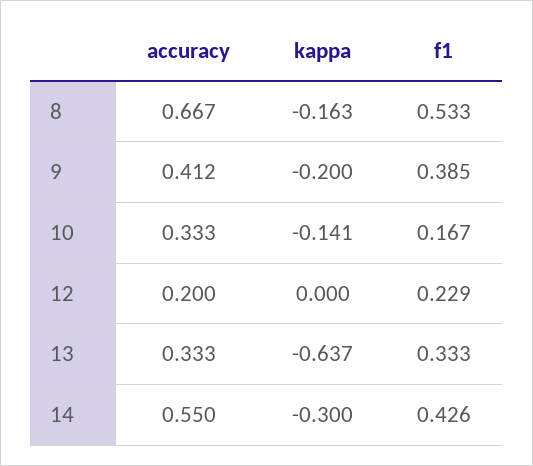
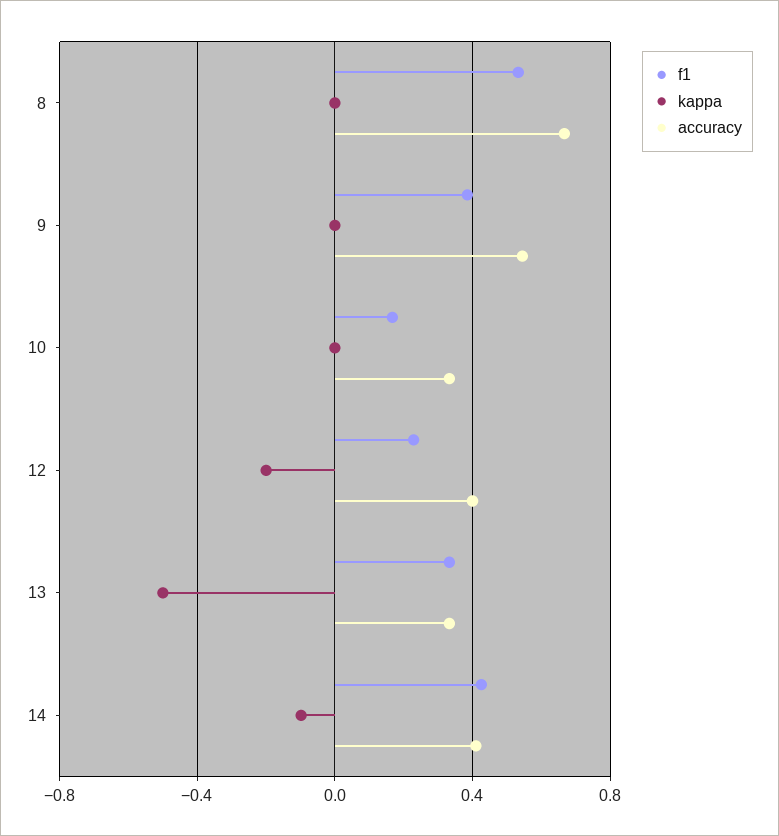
kappa, 8: -0.163 -> 0
accuracy, 9: 0.412 -> 0.55
kappa, 9: -0.2 -> 0
kappa, 10: -0.141 -> 0
accuracy, 12: 0.2 -> 0.4
kappa, 12: 0 -> -0.2
kappa, 13: -0.637 -> -0.5
accuracy, 14: 0.55 -> 0.4
kappa, 14: -0.3 -> -0.1

